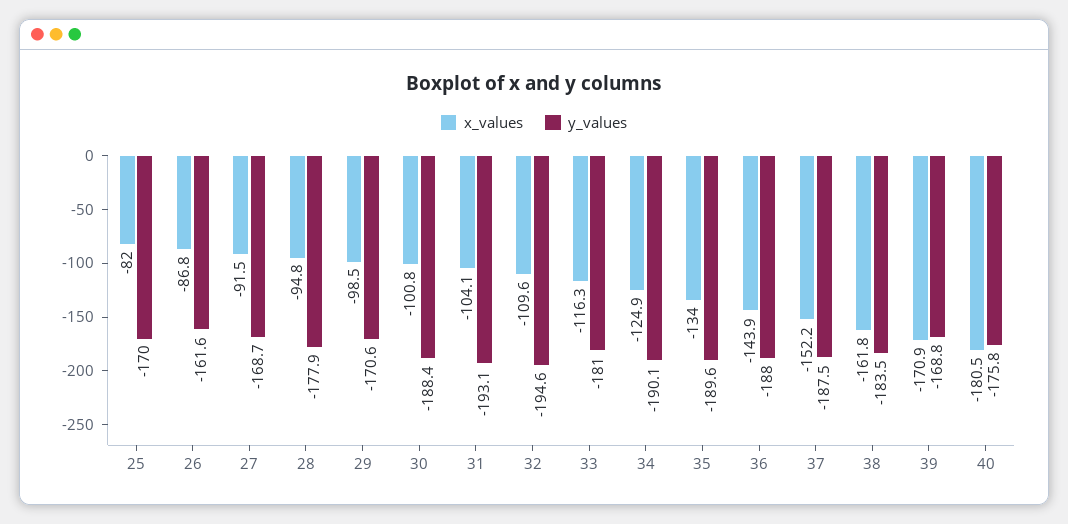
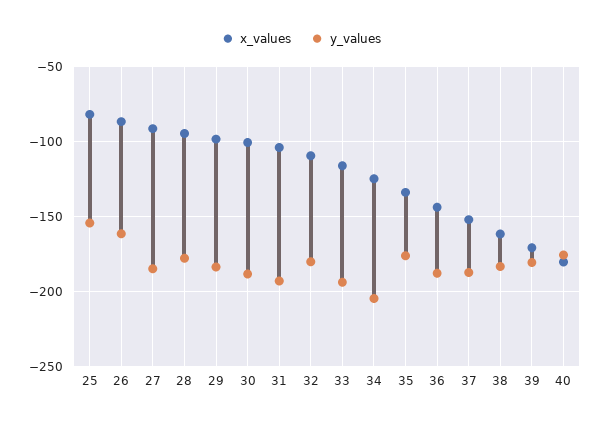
y_values, 25: -170 -> -155
y_values, 27: -168.7 -> -185
y_values, 29: -170.6 -> -185
y_values, 32: -194.6 -> -180
y_values, 33: -181 -> -195
y_values, 34: -190.1 -> -205
y_values, 35: -189.6 -> -175
y_values, 39: -168.8 -> -180

